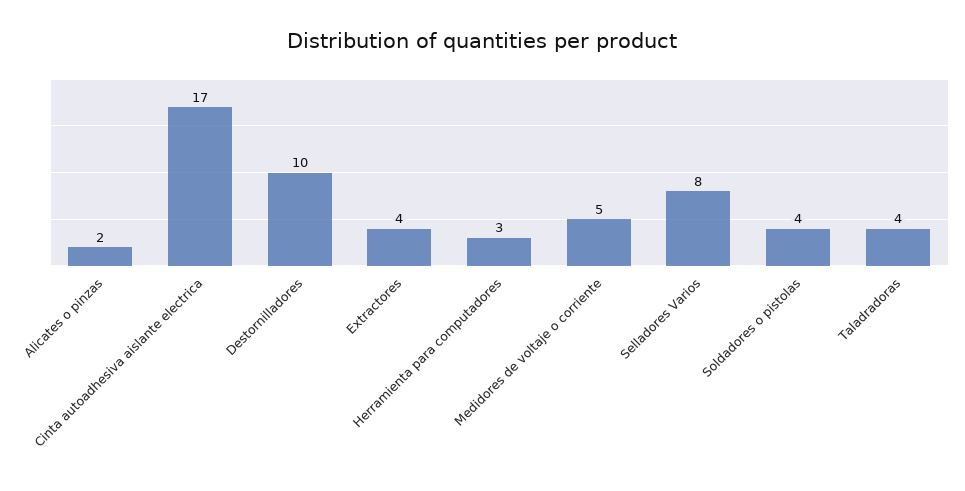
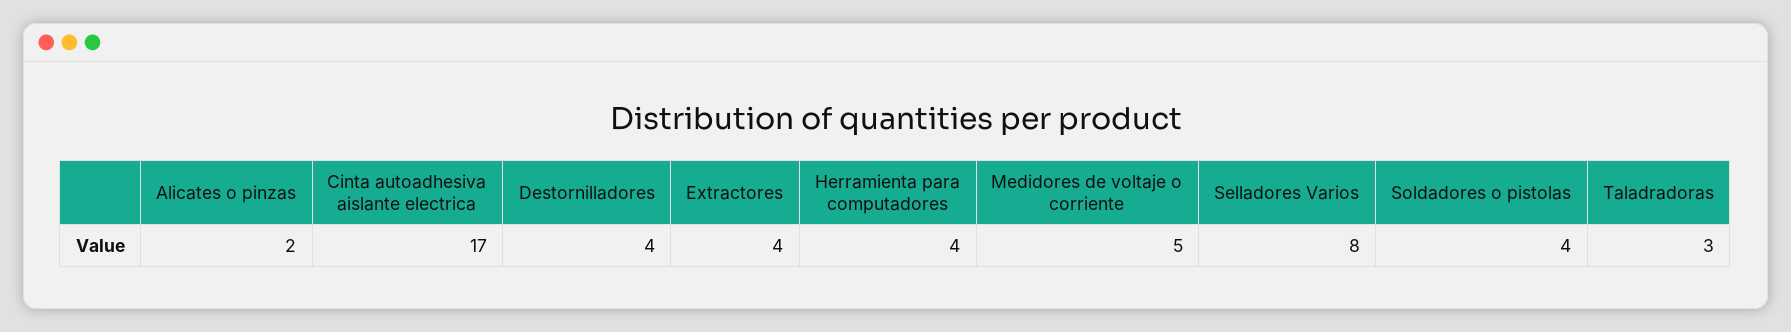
Destornilladores: 10 -> 4
Herramienta para computadores: 3 -> 4
Taladradoras: 4 -> 3

